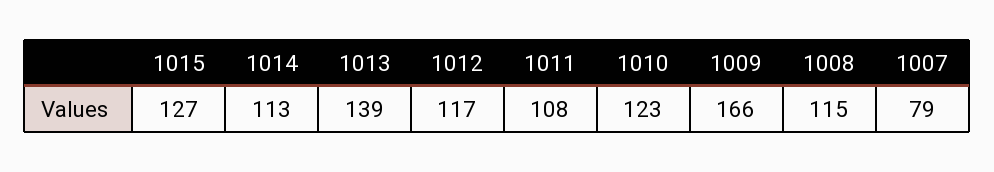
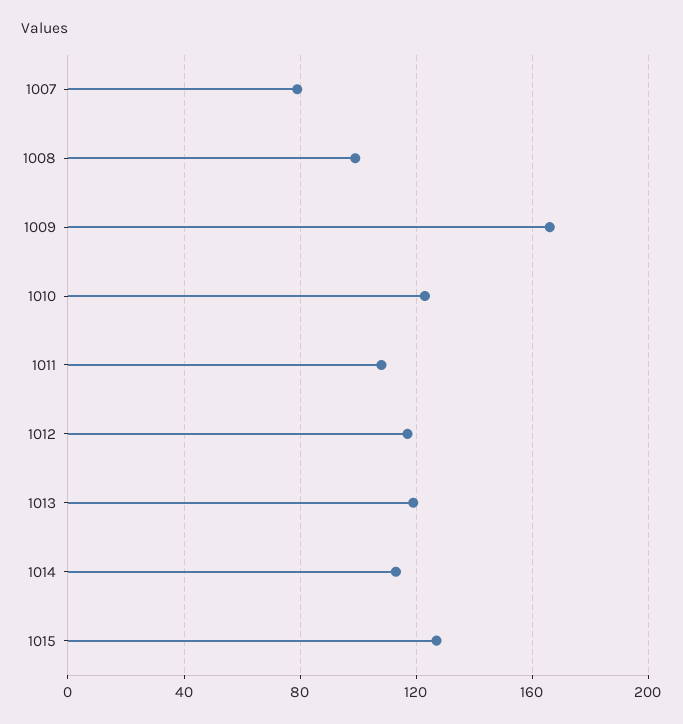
1013: 139 -> 120
1008: 115 -> 100

